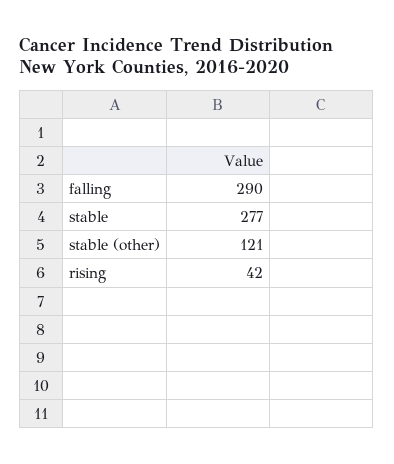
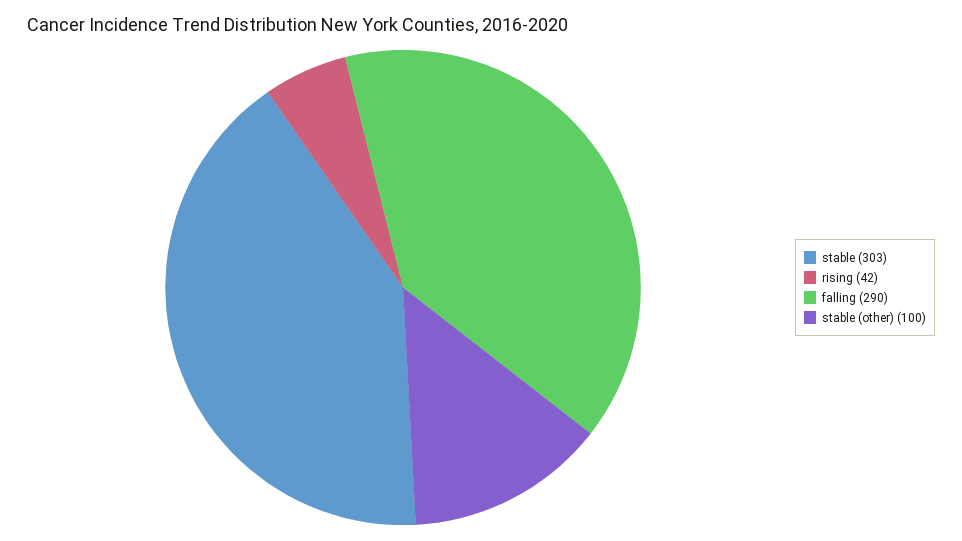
stable: 277 -> 303
stable (other): 121 -> 100

